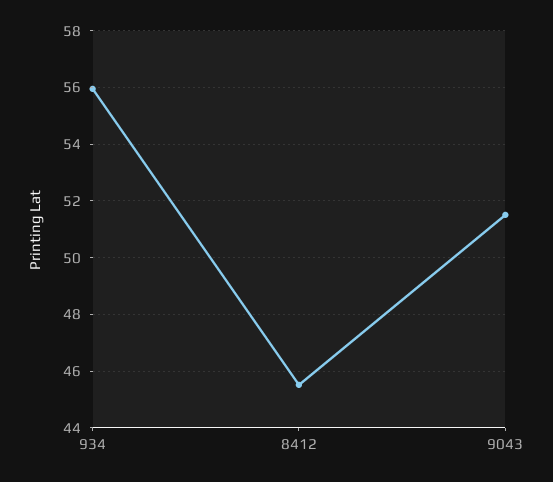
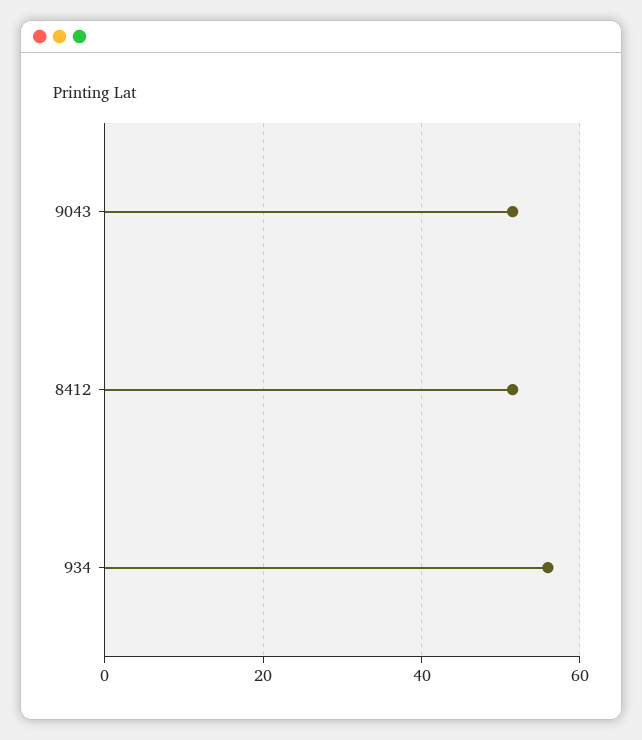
8412: 45.5 -> 52

